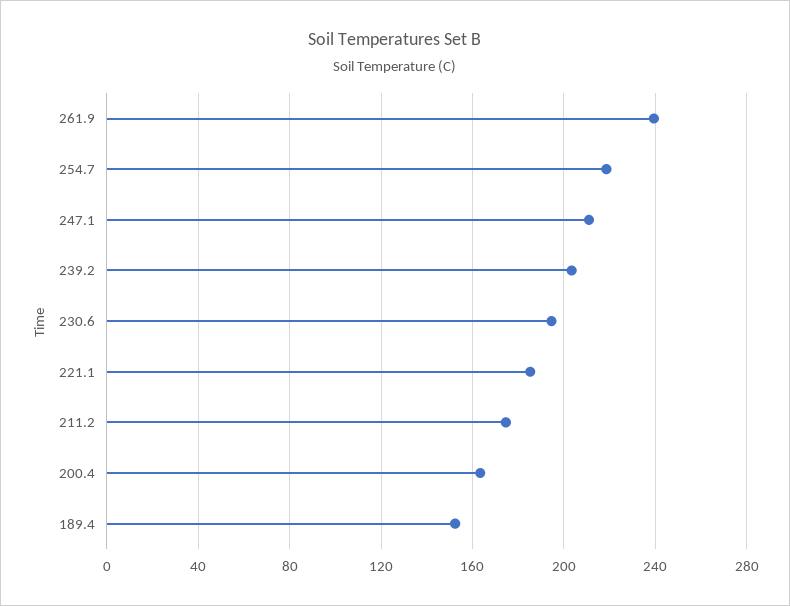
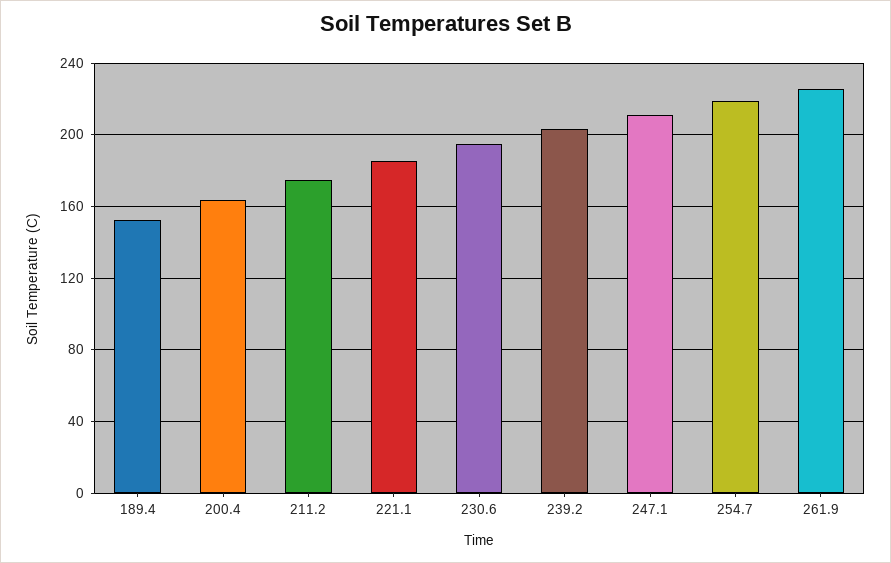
261.9: 240 -> 225

